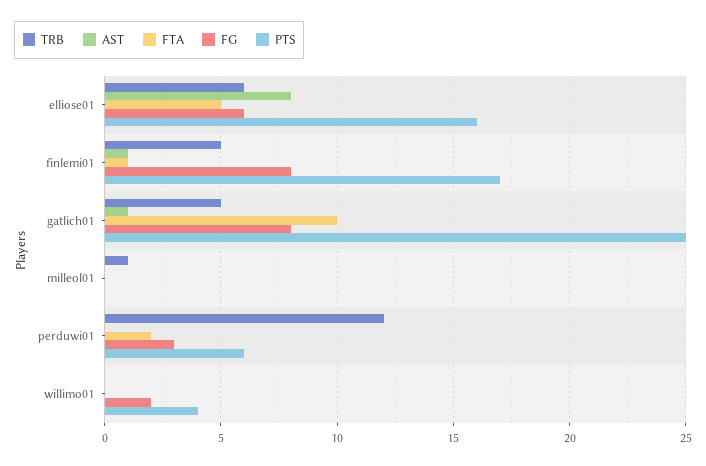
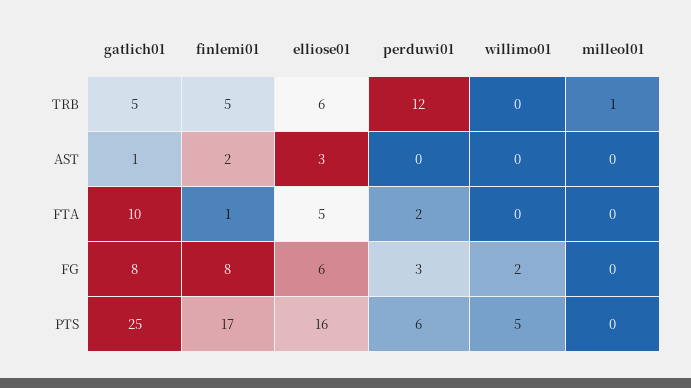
AST, elliose01: 8 -> 3
AST, finlemi01: 1 -> 2
PTS, willimo01: 4 -> 5

